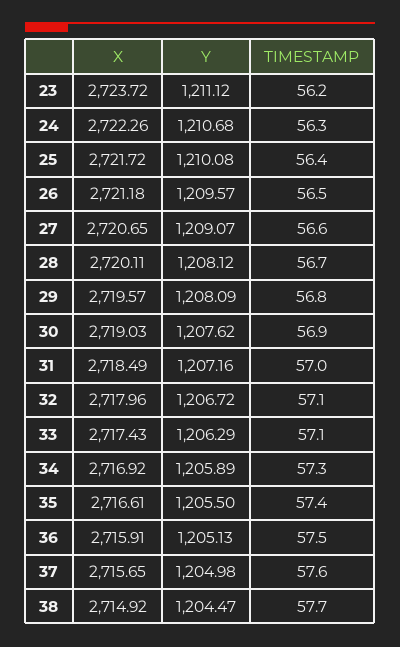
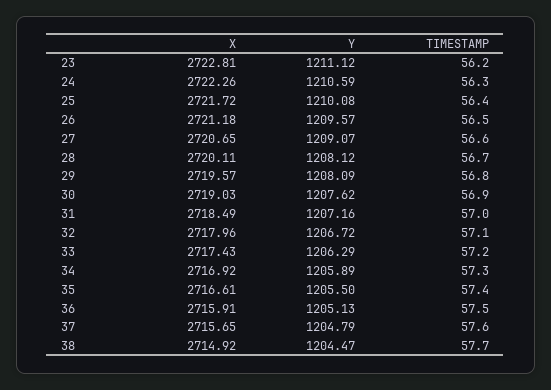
X, 23: 2723.72 -> 2722.81
Y, 24: 1210.68 -> 1210.59
TIMESTAMP, 33: 57.1 -> 57.2
Y, 37: 1204.98 -> 1204.79

